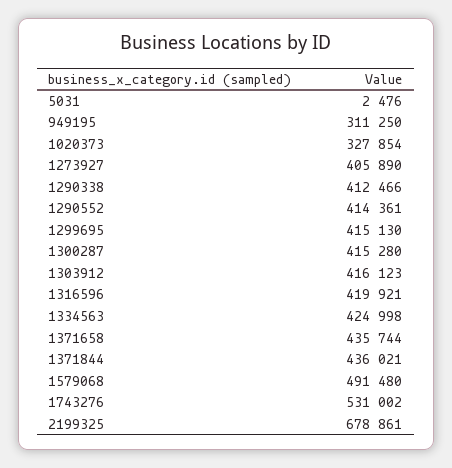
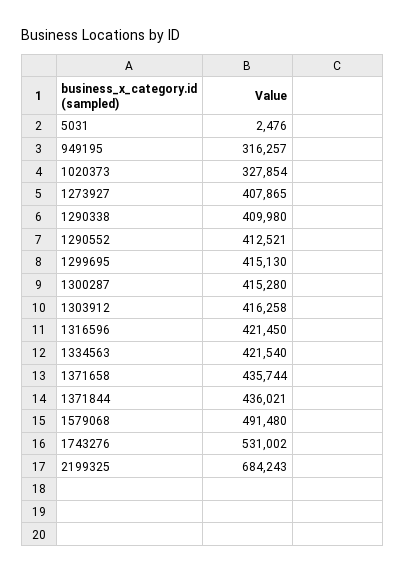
949195: 311250 -> 316257
1273927: 405890 -> 407865
1290338: 412466 -> 409980
1290552: 414361 -> 412521
1303912: 416123 -> 416258
1316596: 419921 -> 421450
1334563: 424998 -> 421540
2199325: 678861 -> 684243

